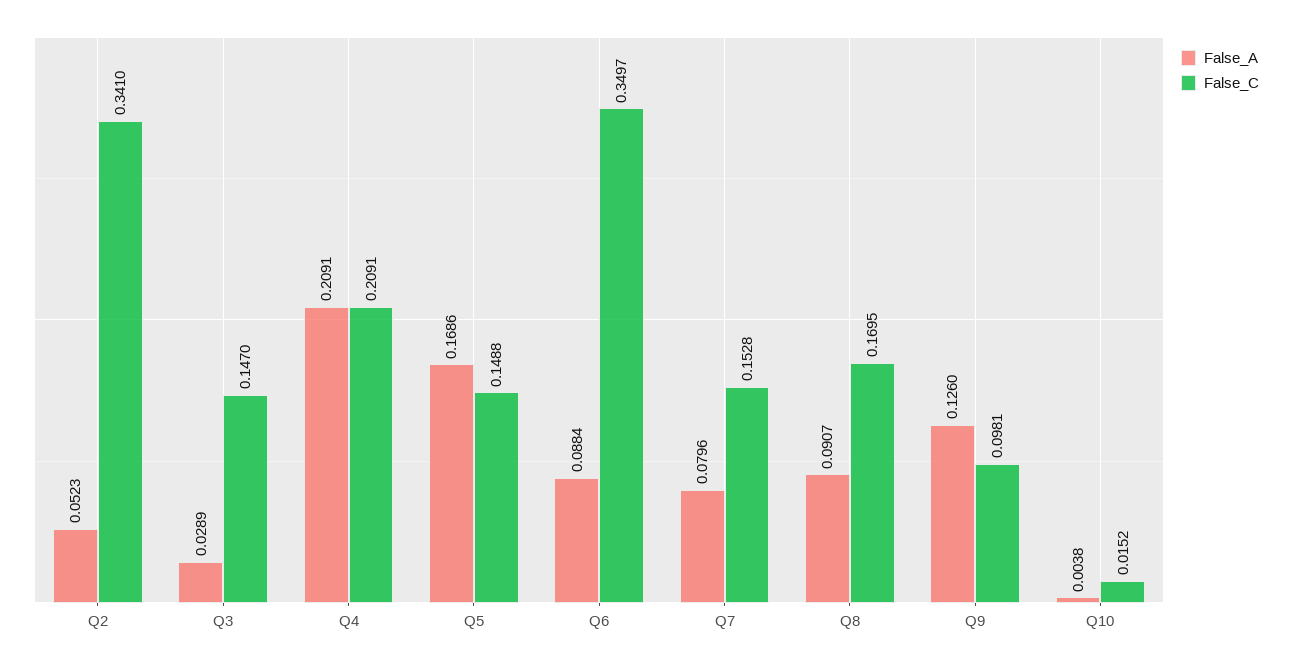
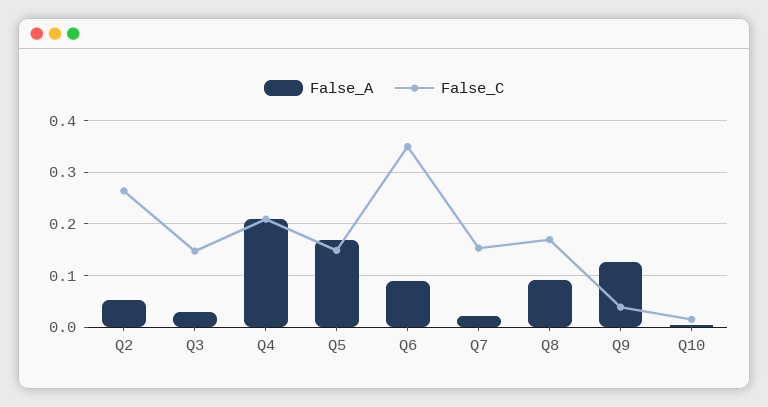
False_C, Q2: 0.341 -> 0.26
False_A, Q7: 0.0796 -> 0.02
False_C, Q9: 0.0981 -> 0.04

